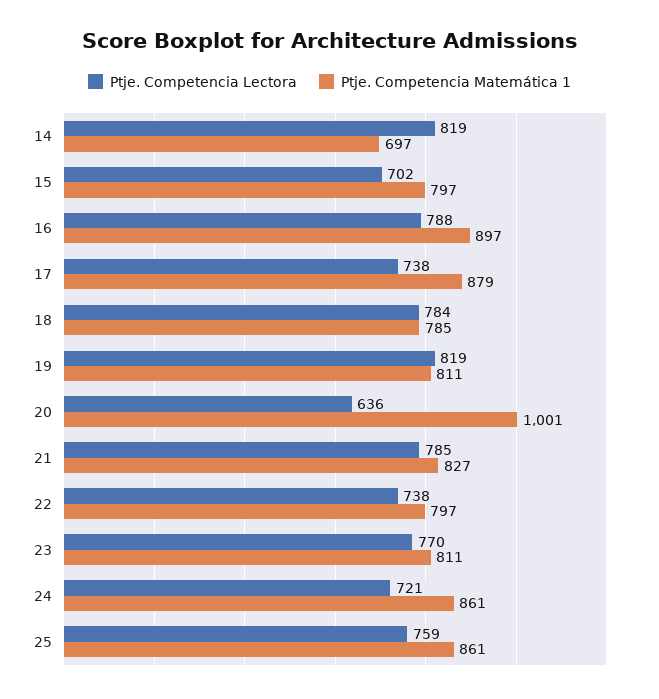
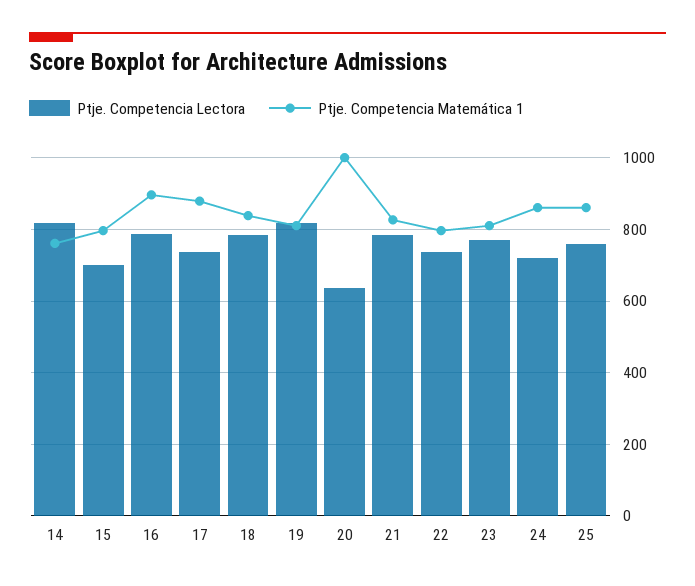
Ptje. Competencia Matemática 1, 14: 697 -> 760
Ptje. Competencia Matemática 1, 18: 785 -> 840

